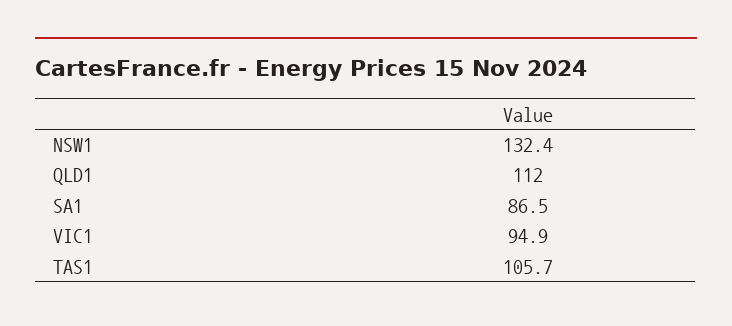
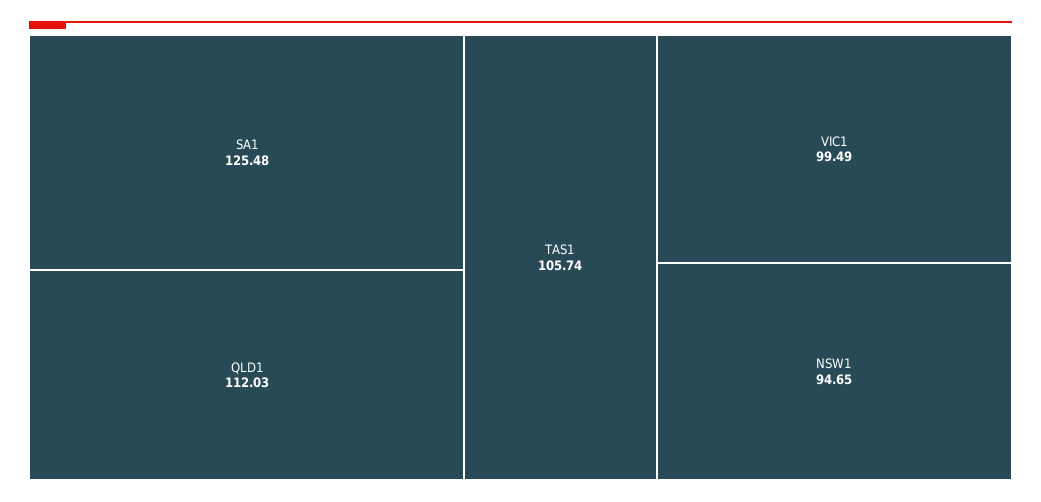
NSW1: 132.4 -> 94.65
SA1: 86.5 -> 125.48
VIC1: 94.9 -> 99.49

